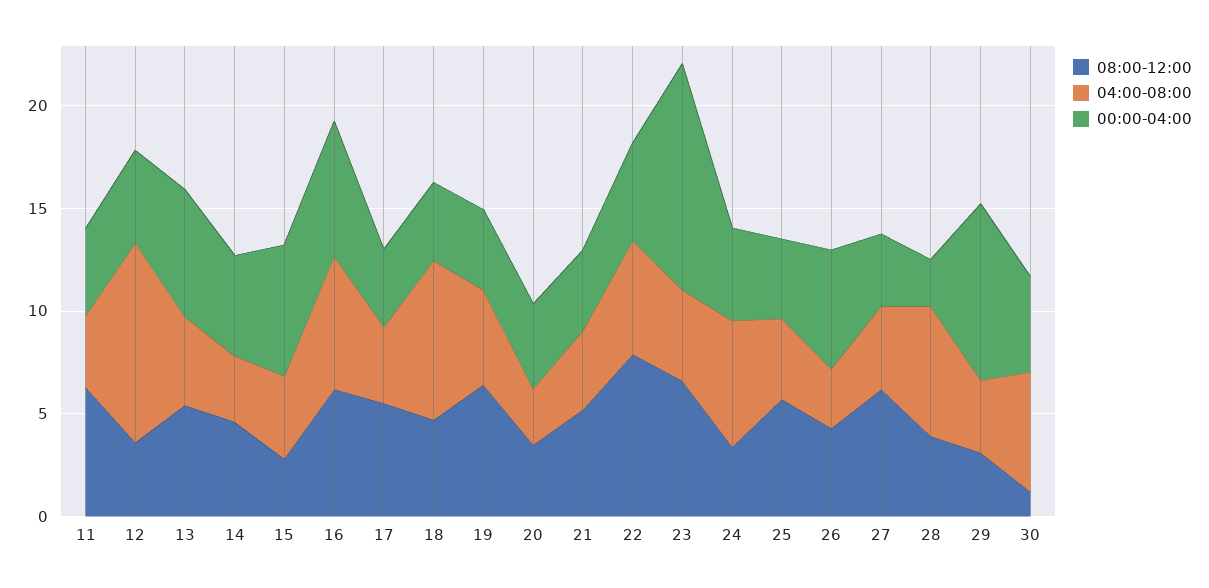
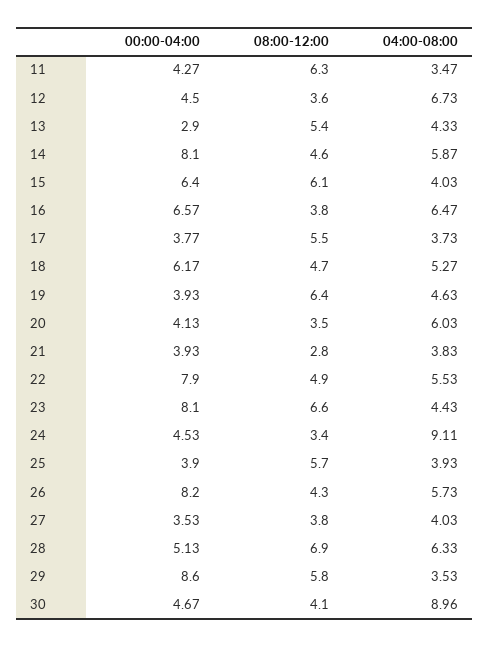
04:00-08:00, 12: 10 -> 6.73
00:00-04:00, 13: 6 -> 2.9
04:00-08:00, 14: 3 -> 5.87
00:00-04:00, 14: 5 -> 8.1
08:00-12:00, 15: 3 -> 6.1
08:00-12:00, 16: 6 -> 3.8
04:00-08:00, 18: 8 -> 5.27
00:00-04:00, 18: 4 -> 6.17
04:00-08:00, 20: 3 -> 6.03
08:00-12:00, 21: 5 -> 2.8
08:00-12:00, 22: 8 -> 4.9
00:00-04:00, 22: 5 -> 7.9
00:00-04:00, 23: 11 -> 8.1
04:00-08:00, 24: 6 -> 9.11
04:00-08:00, 26: 3 -> 5.73
00:00-04:00, 26: 6 -> 8.2
08:00-12:00, 27: 6 -> 3.8
08:00-12:00, 28: 4 -> 6.9
00:00-04:00, 28: 2 -> 5.13
08:00-12:00, 29: 3 -> 5.8
08:00-12:00, 30: 1 -> 4.1
04:00-08:00, 30: 6 -> 8.96

